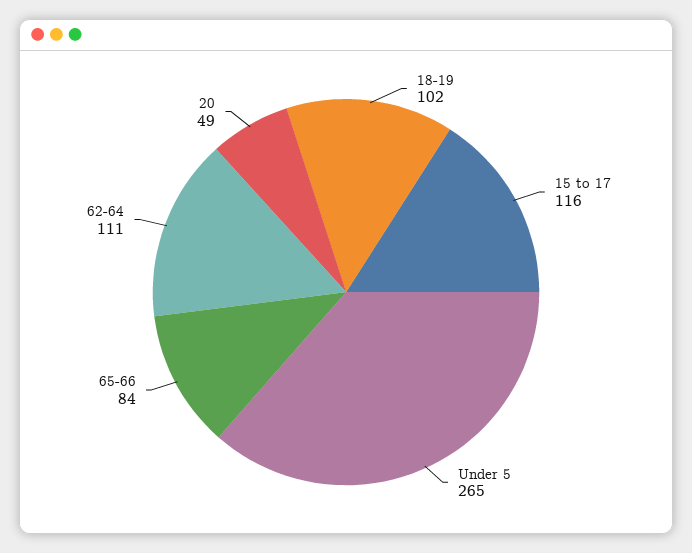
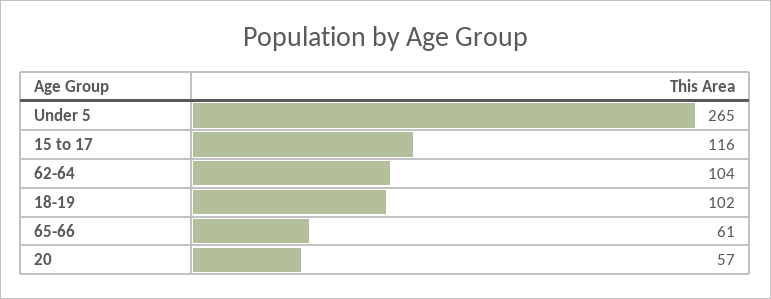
65-66: 84 -> 61
62-64: 111 -> 104
20: 49 -> 57

